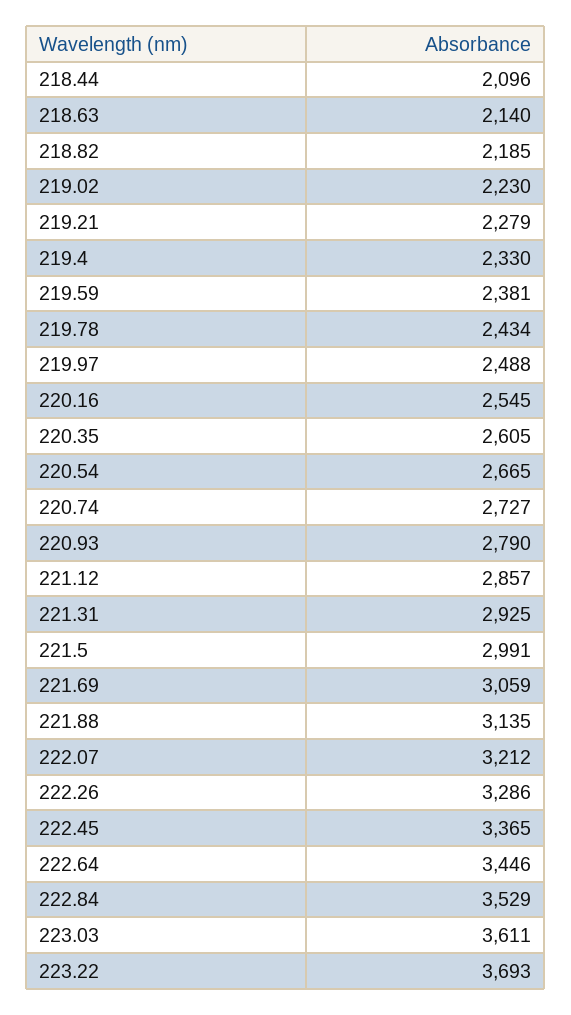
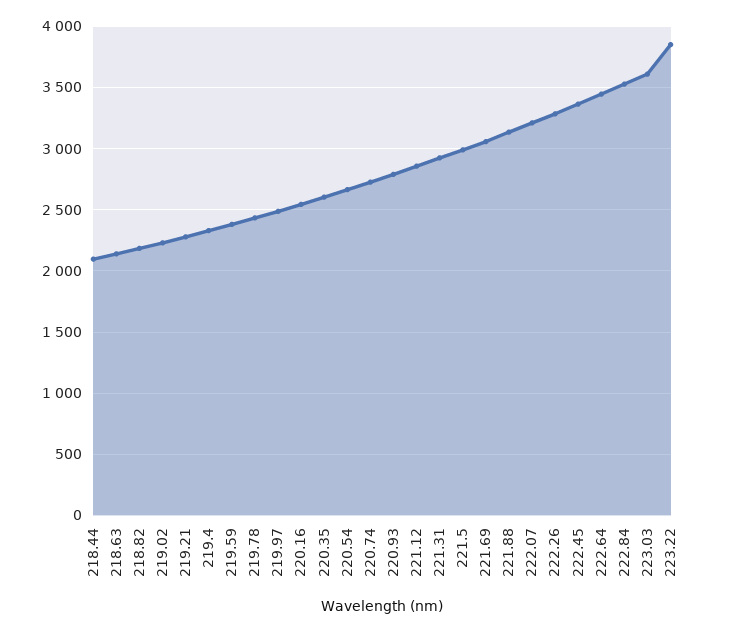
223.22: 3693 -> 3850

